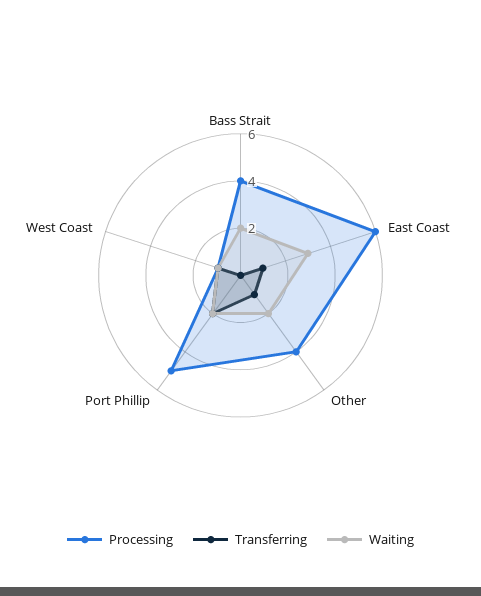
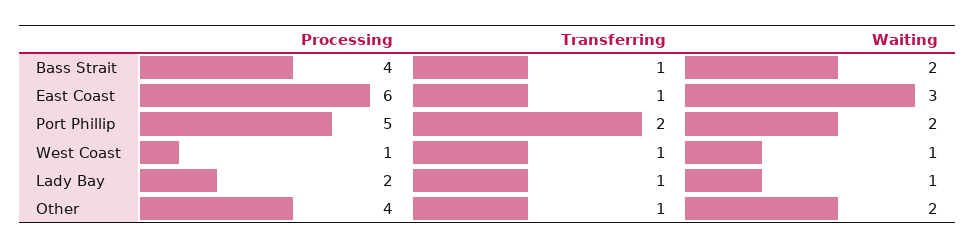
Transferring, Bass Strait: 0 -> 1
Processing, Lady Bay: none -> 2
Transferring, Lady Bay: none -> 1
Waiting, Lady Bay: none -> 1

